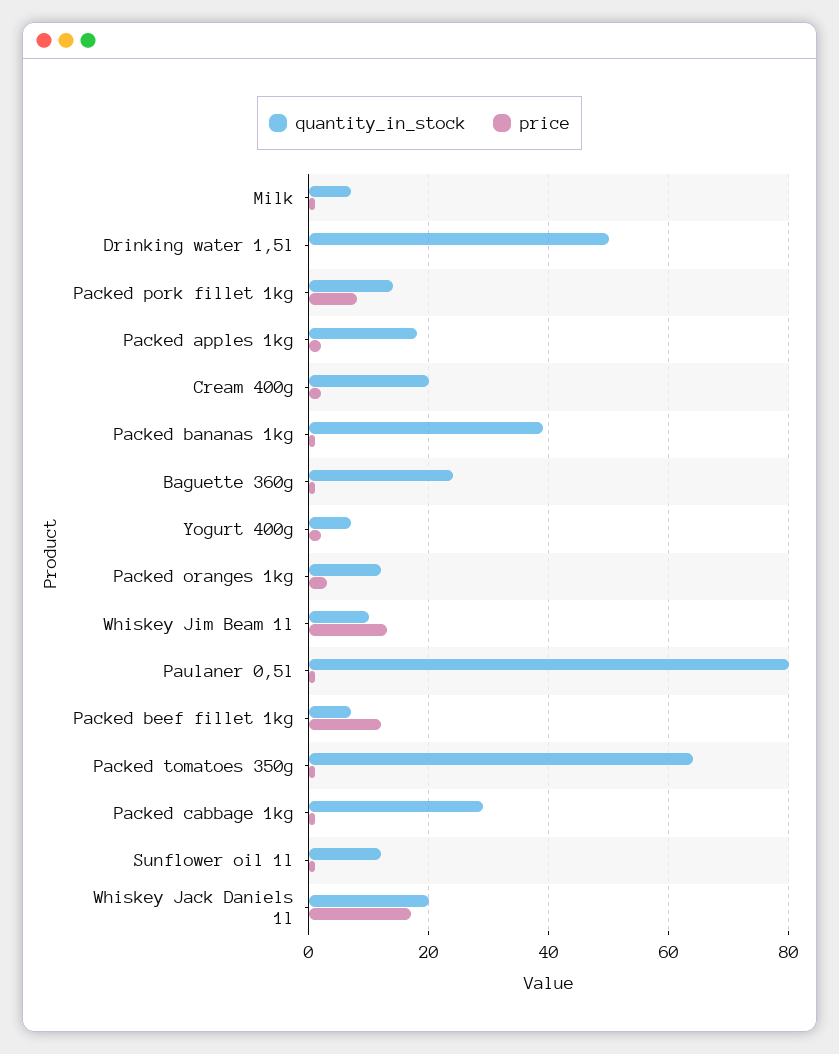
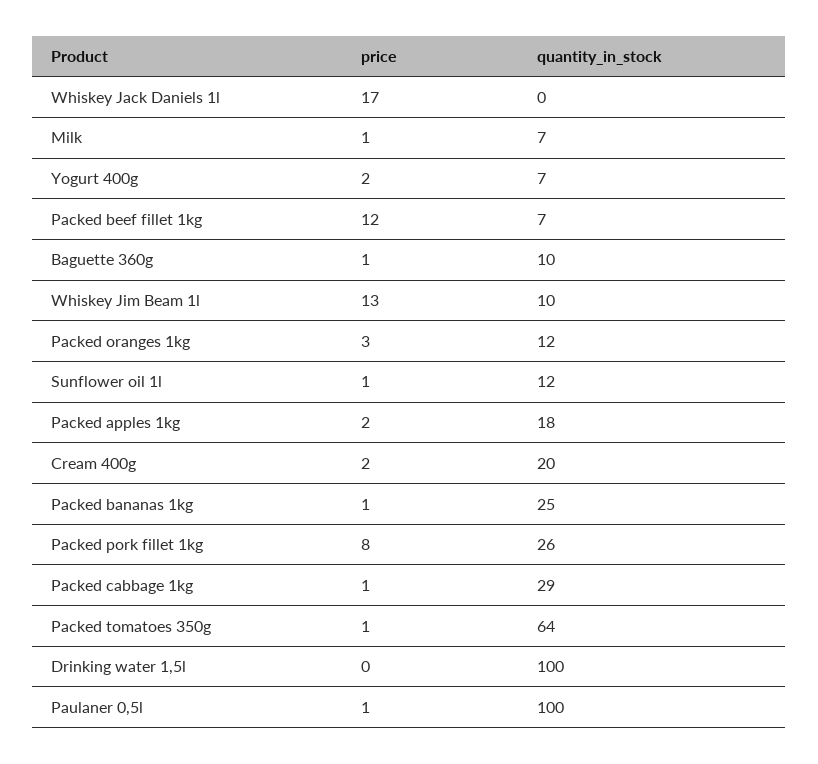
quantity_in_stock, Drinking water 1,5l: 50 -> 100
quantity_in_stock, Packed pork fillet 1kg: 15 -> 26
quantity_in_stock, Packed bananas 1kg: 40 -> 25
quantity_in_stock, Baguette 360g: 25 -> 10
quantity_in_stock, Paulaner 0,5l: 80 -> 100
quantity_in_stock, Whiskey Jack Daniels 1l: 20 -> 0

